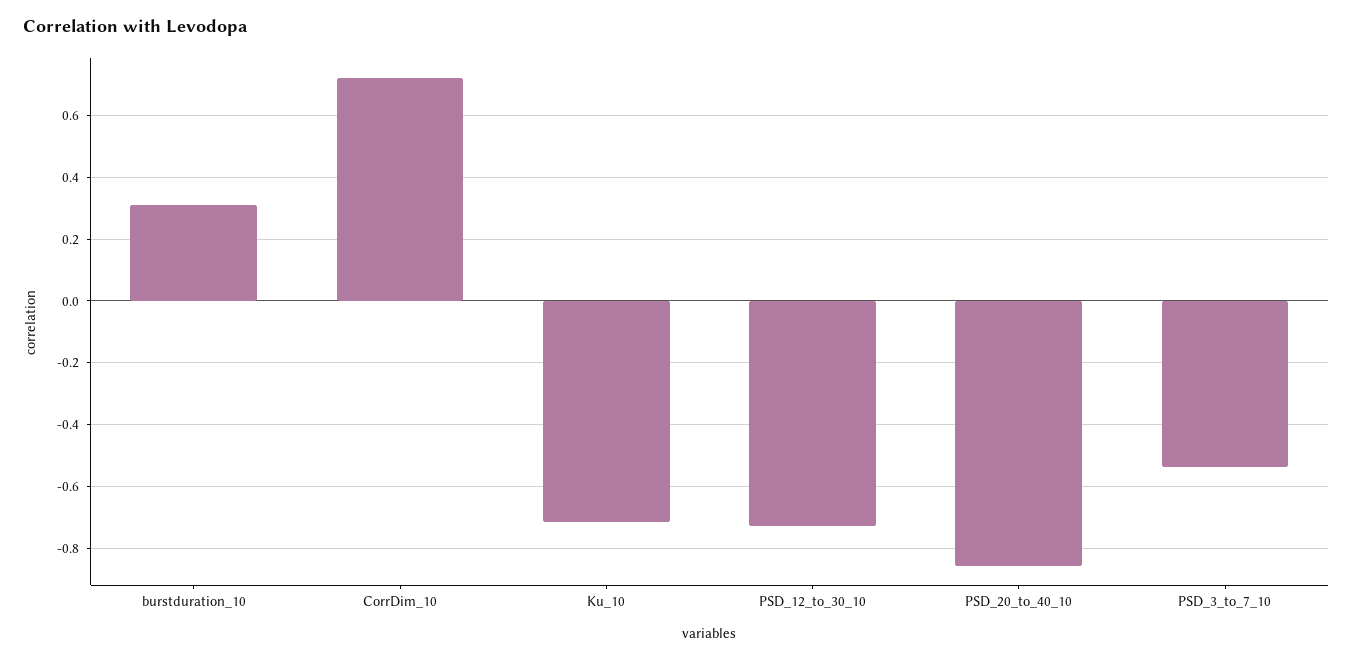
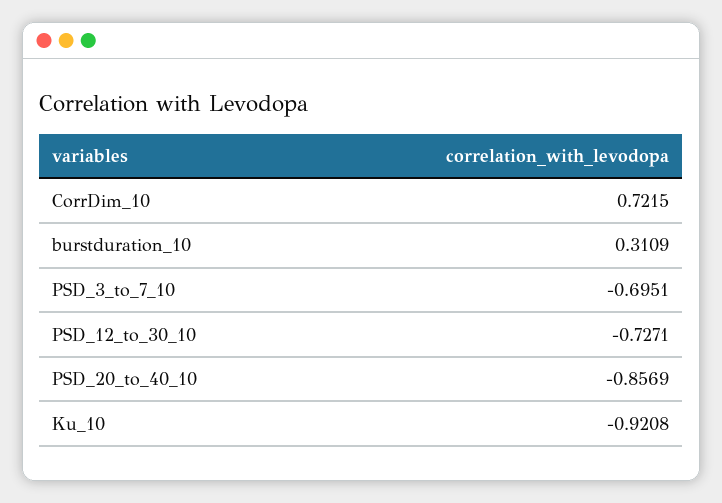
Ku_10: -0.72 -> -0.9208
PSD_3_to_7_10: -0.54 -> -0.6951

